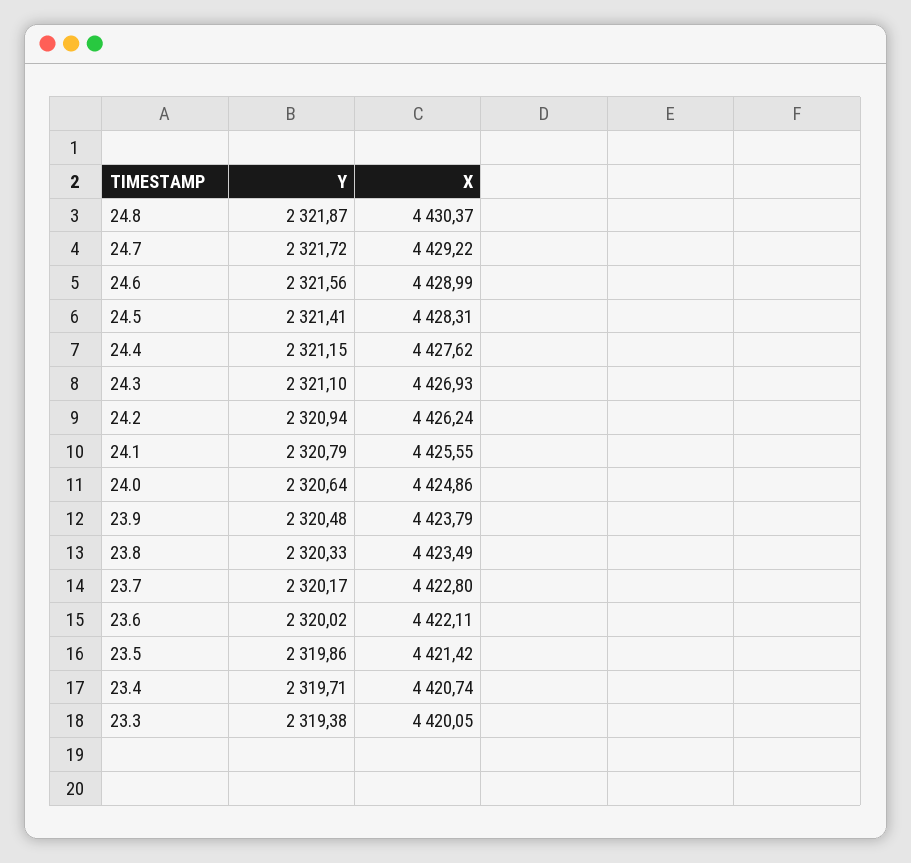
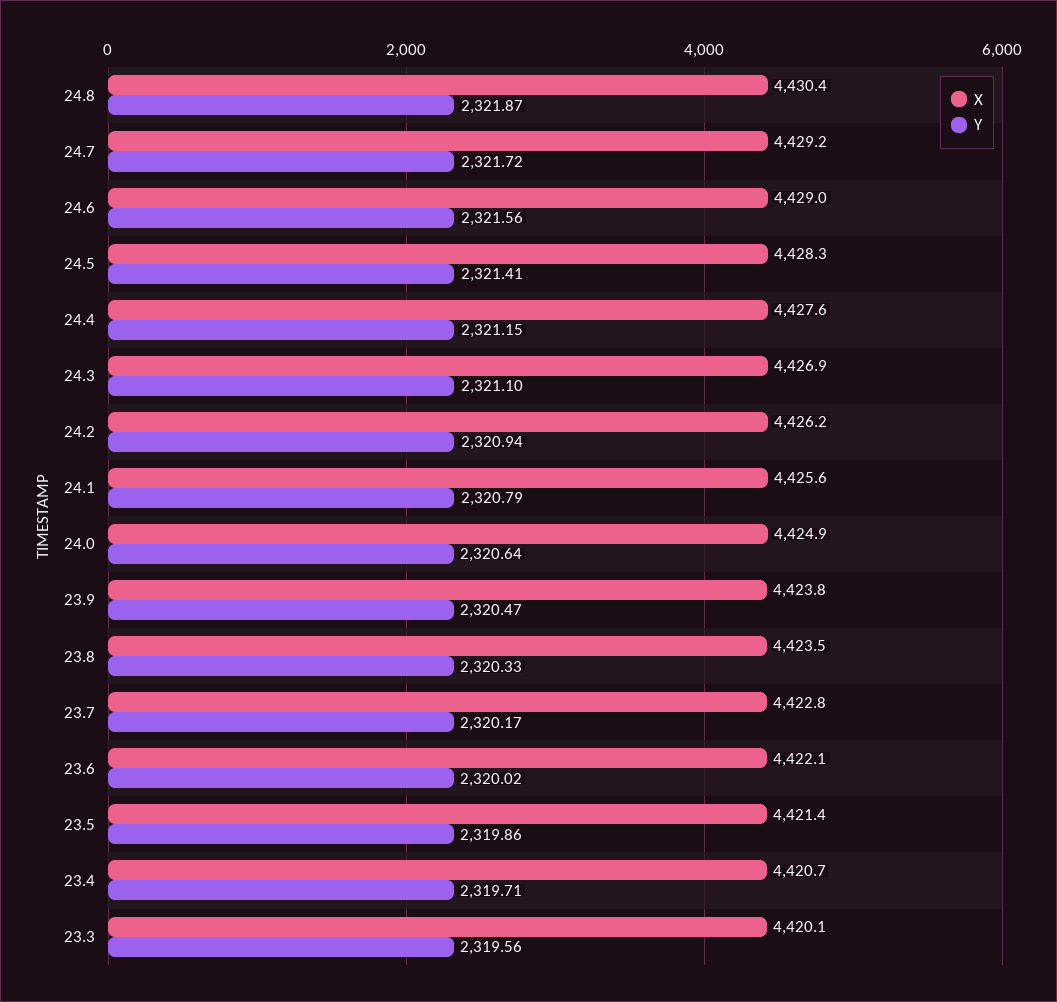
Y, 23.9: 2320.48 -> 2320.47
Y, 23.3: 2319.38 -> 2319.56

